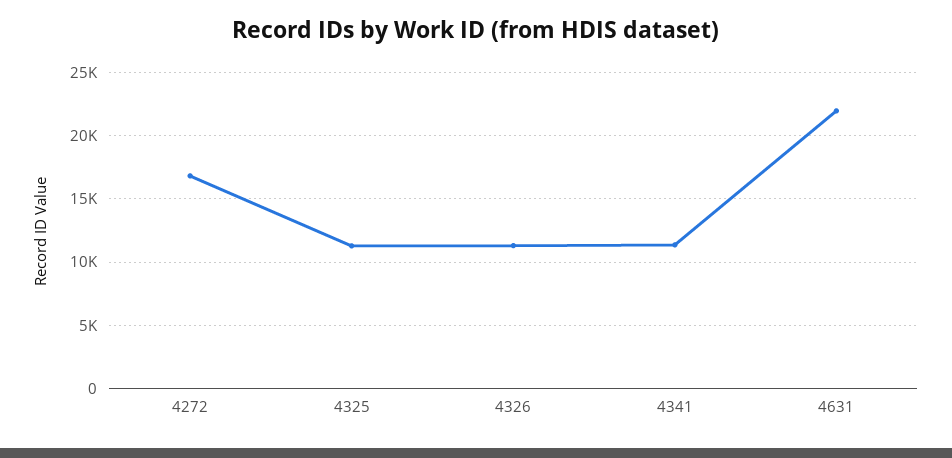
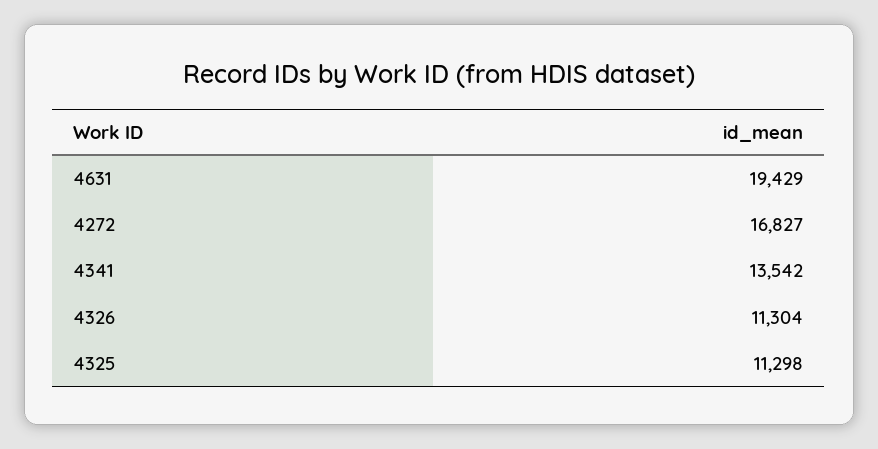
4341: 11500 -> 13542
4631: 22000 -> 19429

